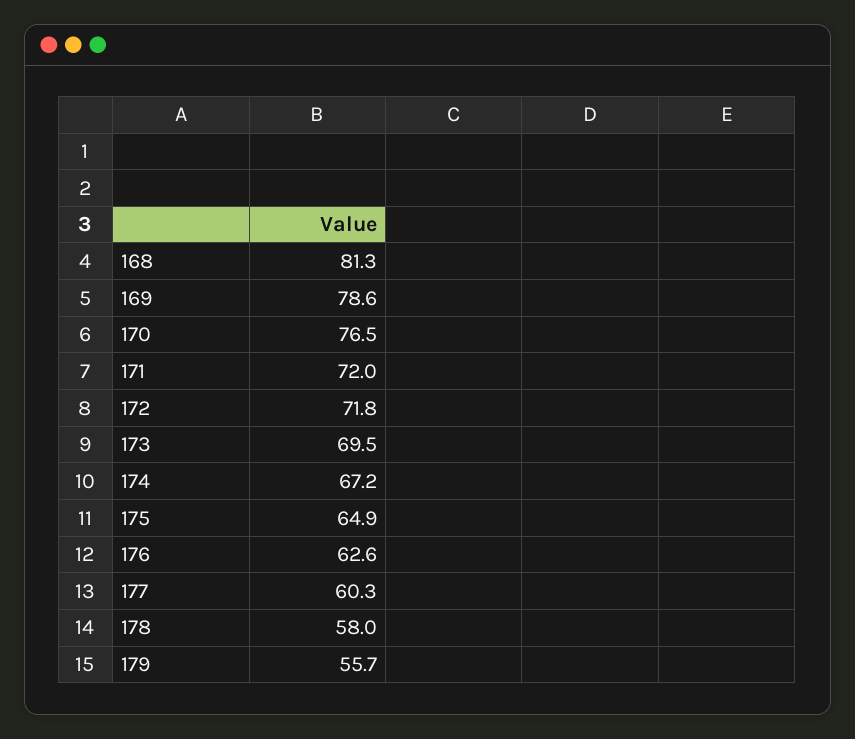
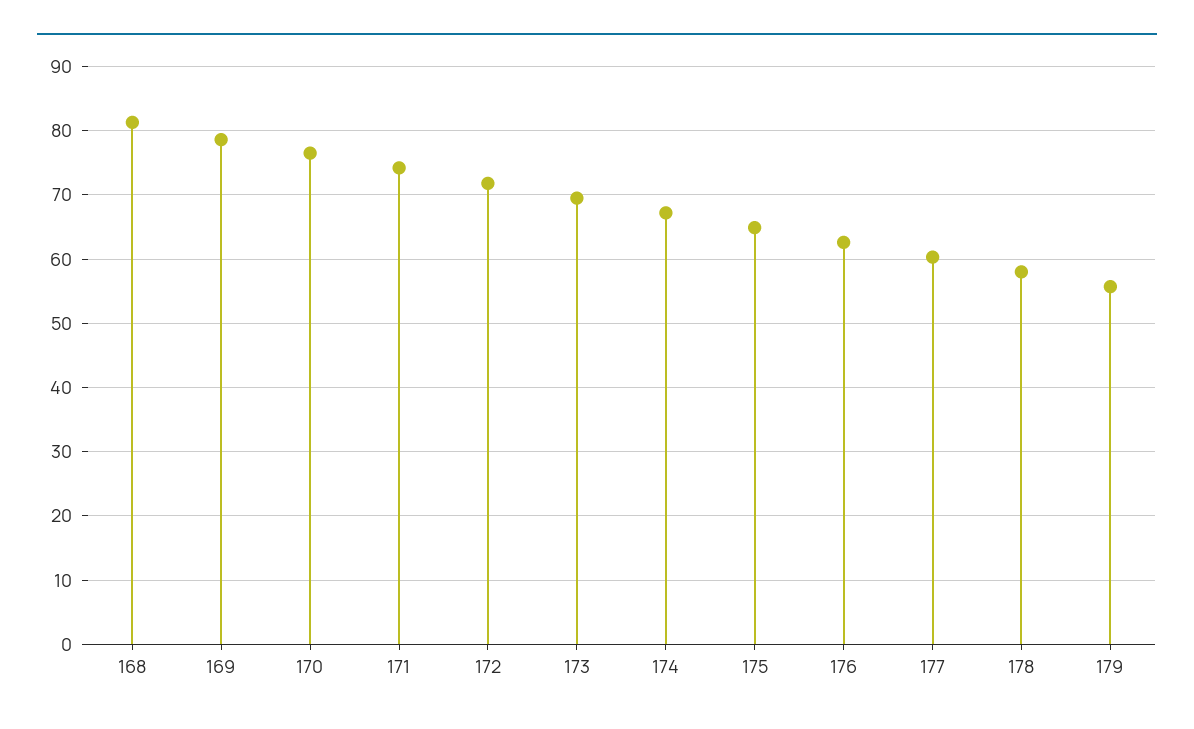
171: 72 -> 74

